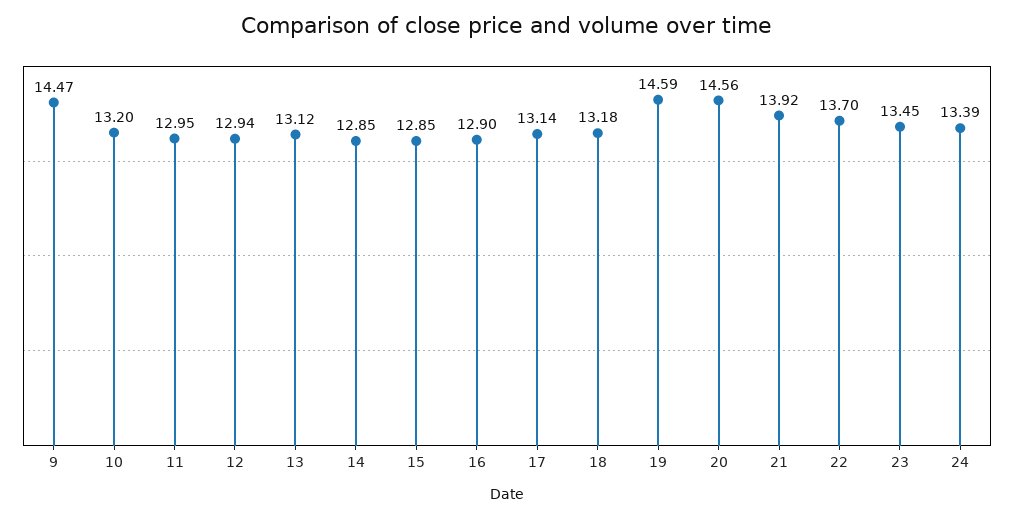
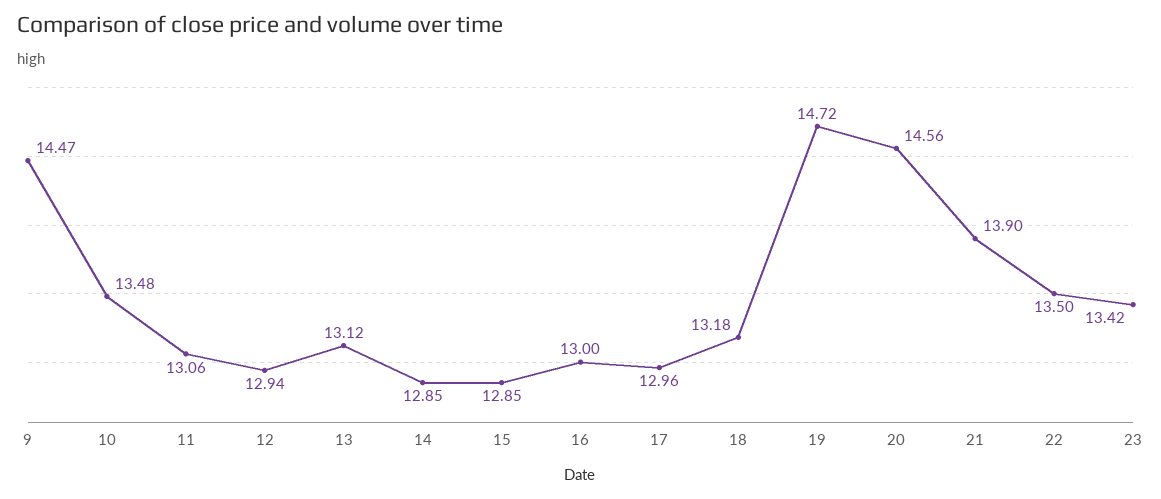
10: 13.2 -> 13.48
11: 12.95 -> 13.06
16: 12.9 -> 13
17: 13.14 -> 12.96
19: 14.59 -> 14.72
21: 13.92 -> 13.9
22: 13.7 -> 13.5
23: 13.45 -> 13.42
24: 13.39 -> none

